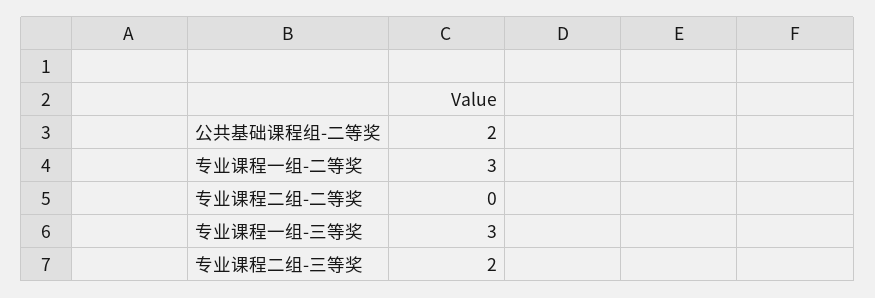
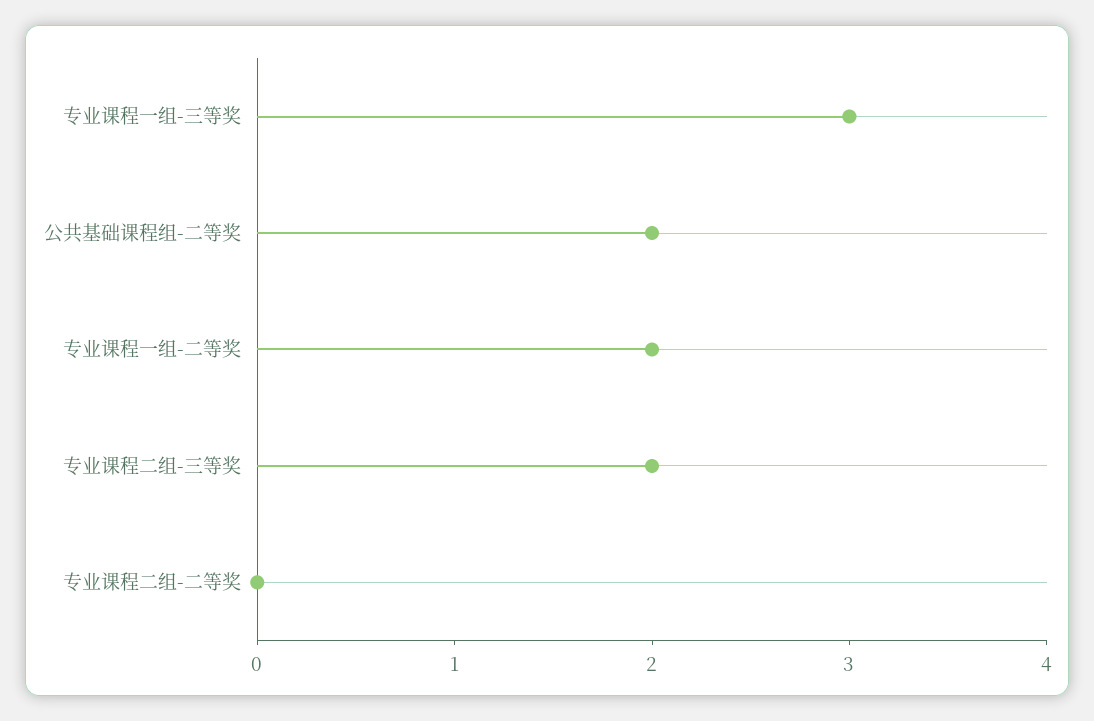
专业课程一组-二等奖: 3 -> 2

